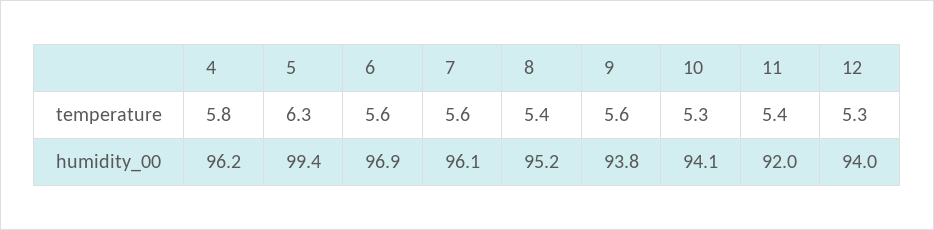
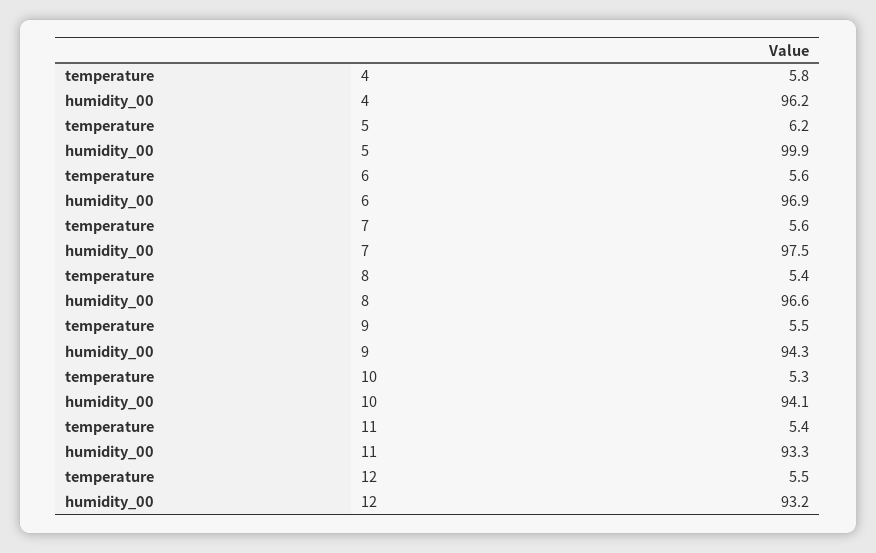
5, temperature: 6.3 -> 6.2
9, temperature: 5.6 -> 5.5
12, temperature: 5.3 -> 5.5
5, humidity_00: 99.4 -> 99.9
7, humidity_00: 96.1 -> 97.5
8, humidity_00: 95.2 -> 96.6
9, humidity_00: 93.8 -> 94.3
11, humidity_00: 92 -> 93.3
12, humidity_00: 94 -> 93.2

